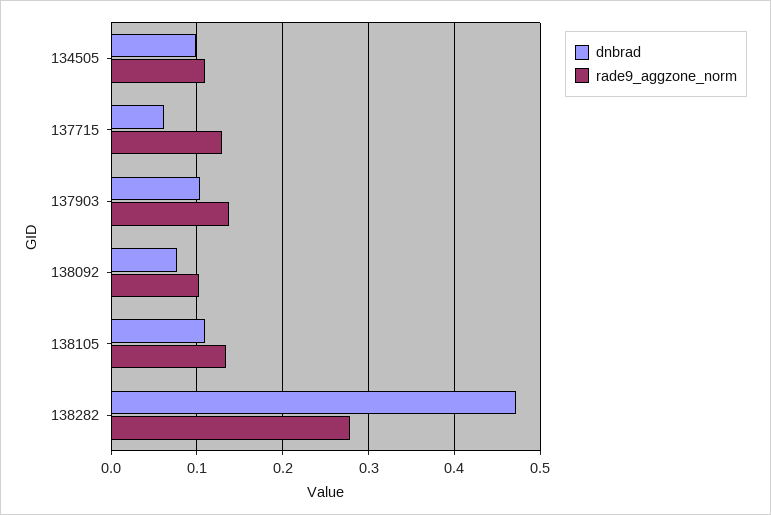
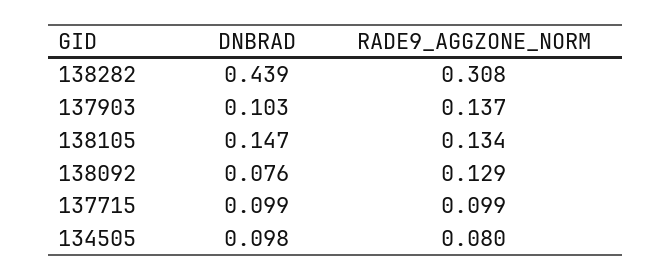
rade9_aggzone_norm, 134505: 0.11 -> 0.08
dnbrad, 137715: 0.06 -> 0.099
rade9_aggzone_norm, 137715: 0.13 -> 0.099
rade9_aggzone_norm, 138092: 0.1 -> 0.129
dnbrad, 138105: 0.11 -> 0.147
dnbrad, 138282: 0.47 -> 0.439
rade9_aggzone_norm, 138282: 0.28 -> 0.308

